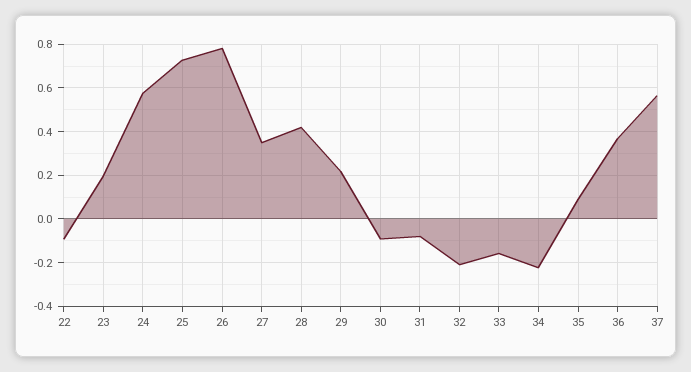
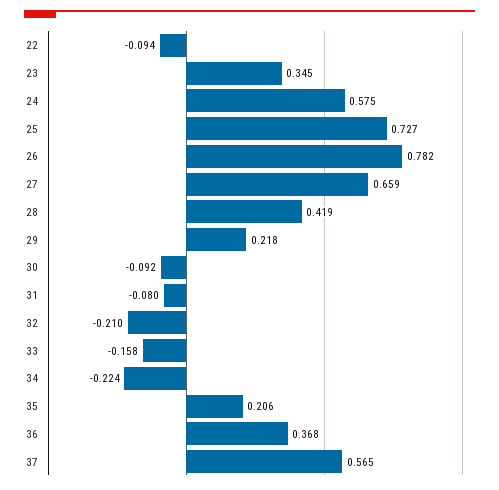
23: 0.2 -> 0.345
27: 0.35 -> 0.659
35: 0.1 -> 0.206

